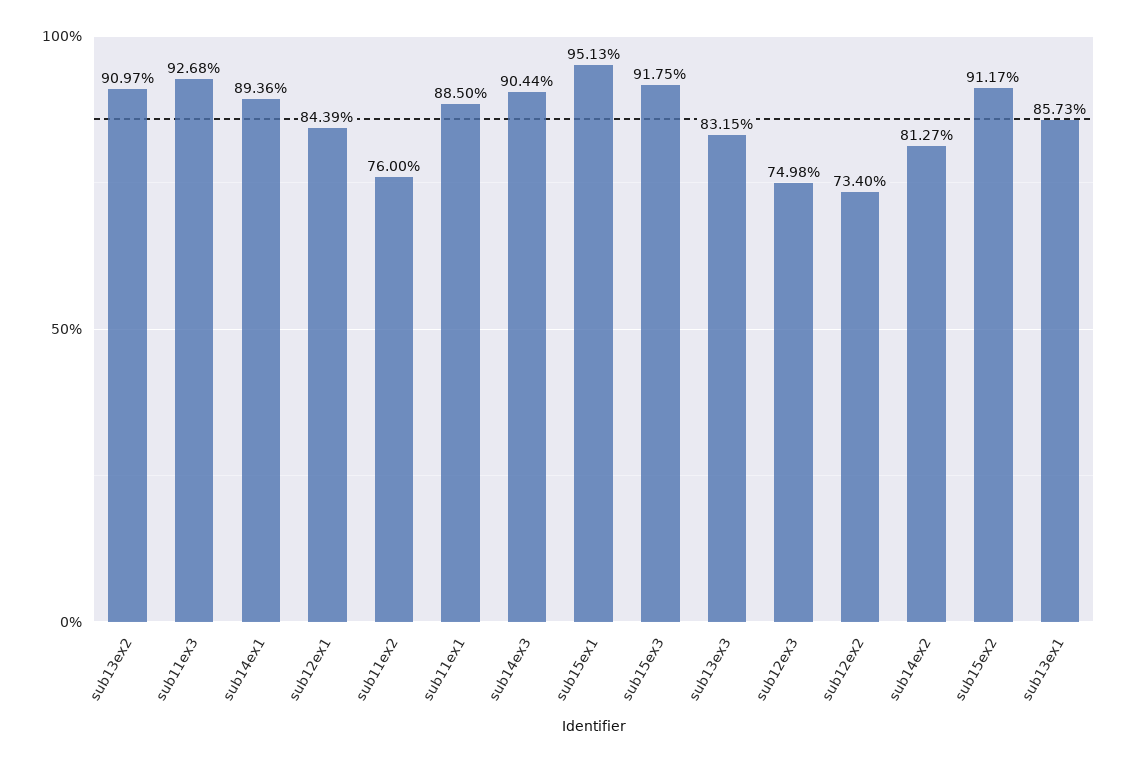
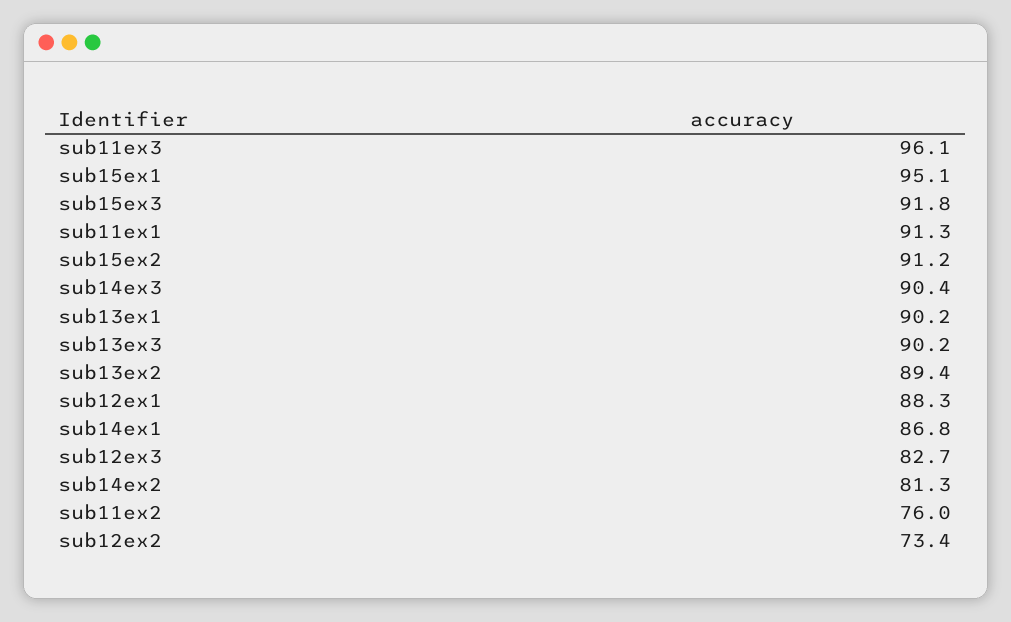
sub13ex2: 90.97 -> 89.4
sub11ex3: 92.68 -> 96.1
sub14ex1: 89.36 -> 86.8
sub12ex1: 84.39 -> 88.3
sub11ex1: 88.5 -> 91.3
sub13ex3: 83.15 -> 90.2
sub12ex3: 74.98 -> 82.7
sub13ex1: 85.73 -> 90.2

